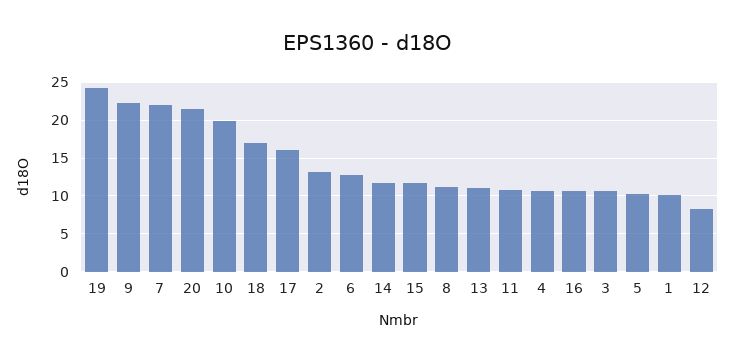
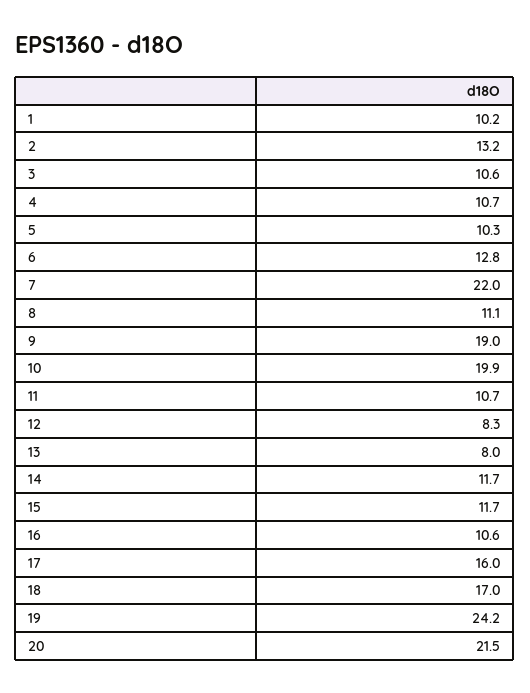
9: 22 -> 19
13: 11 -> 8

